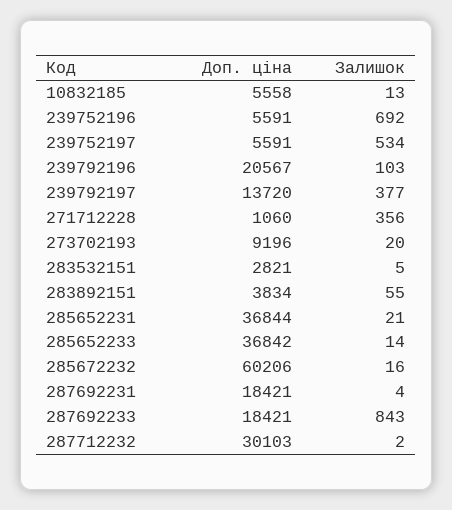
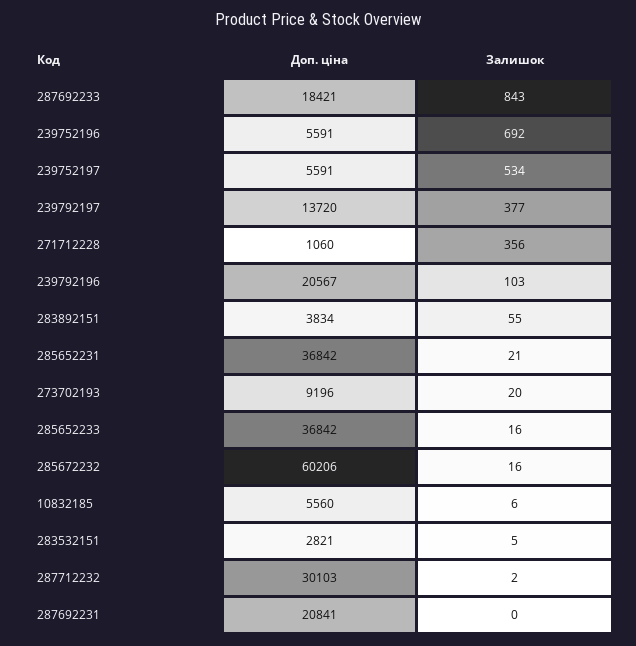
Доп. ціна, 10832185: 5558 -> 5560
Залишок, 10832185: 13 -> 6
Доп. ціна, 285652231: 36844 -> 36842
Залишок, 285652233: 14 -> 16
Доп. ціна, 287692231: 18421 -> 20841
Залишок, 287692231: 4 -> 0

